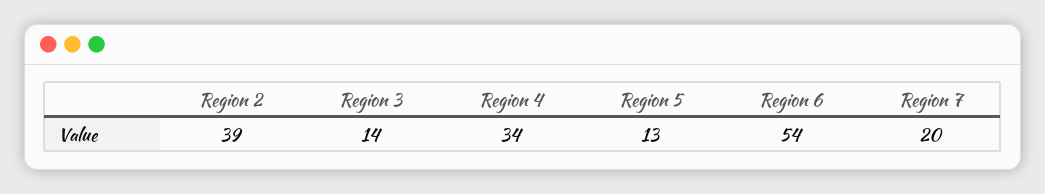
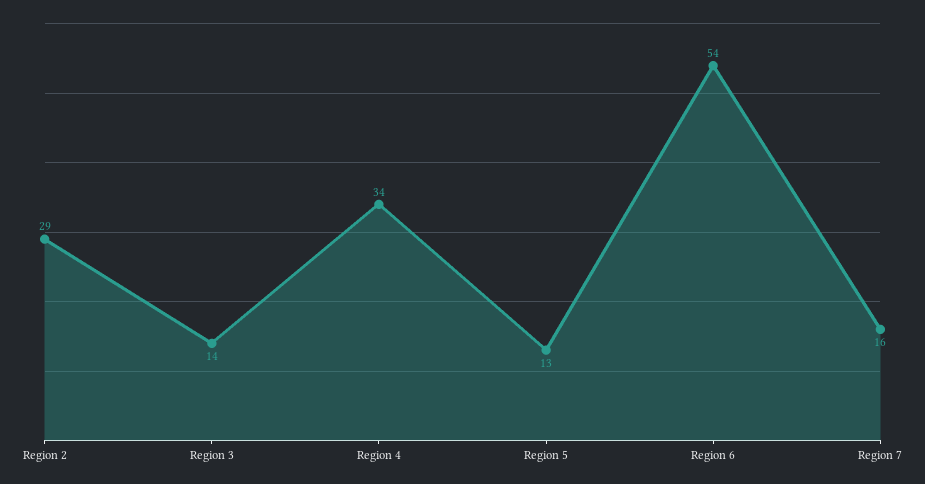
Region 2: 39 -> 29
Region 7: 20 -> 16

